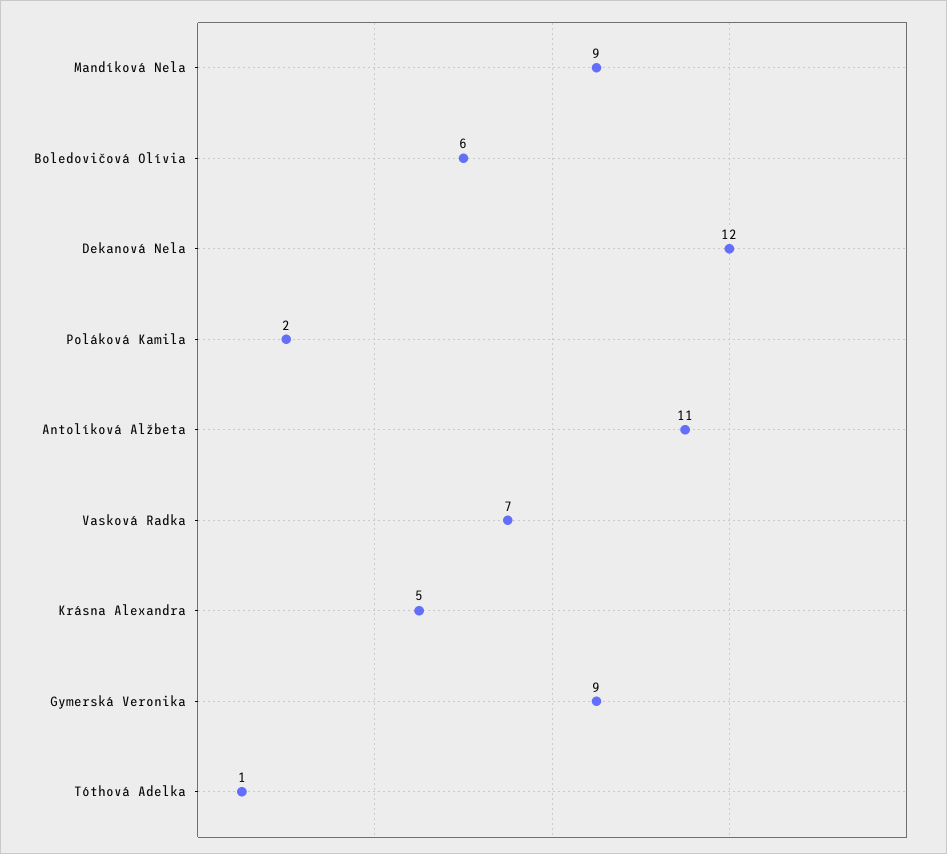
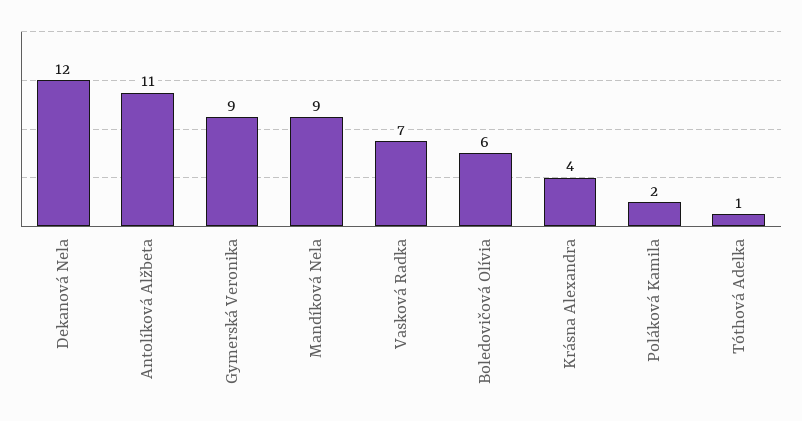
Krásna Alexandra: 5 -> 4

